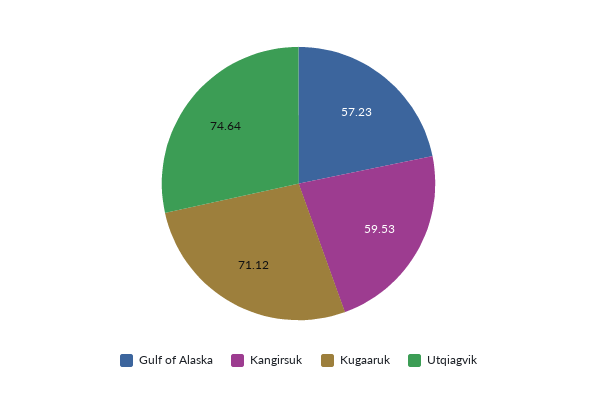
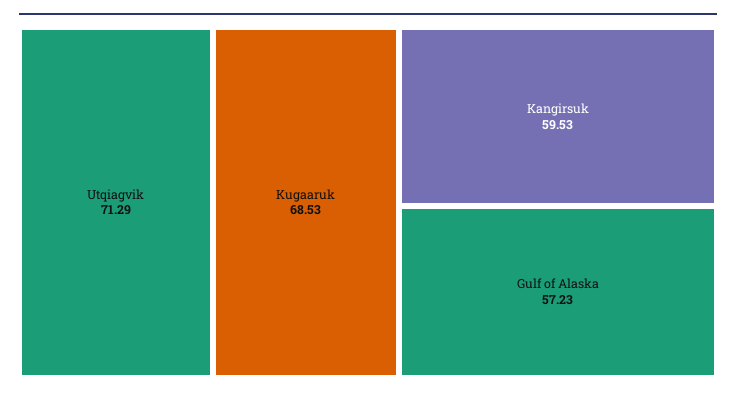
Kugaaruk: 71.12 -> 68.53
Utqiagvik: 74.64 -> 71.29

